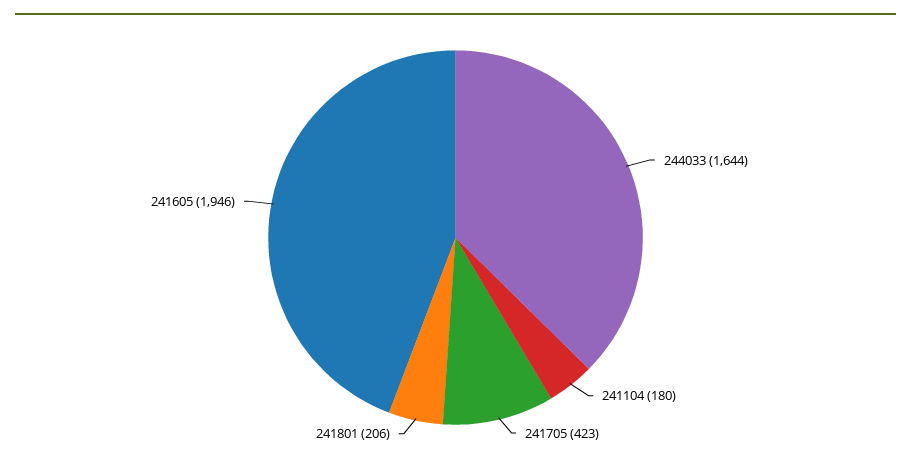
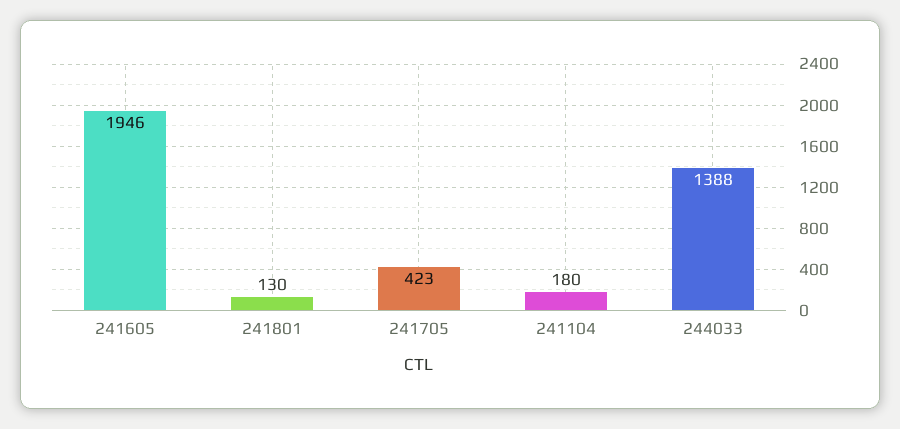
244033: 1644 -> 1388
241801: 206 -> 130

